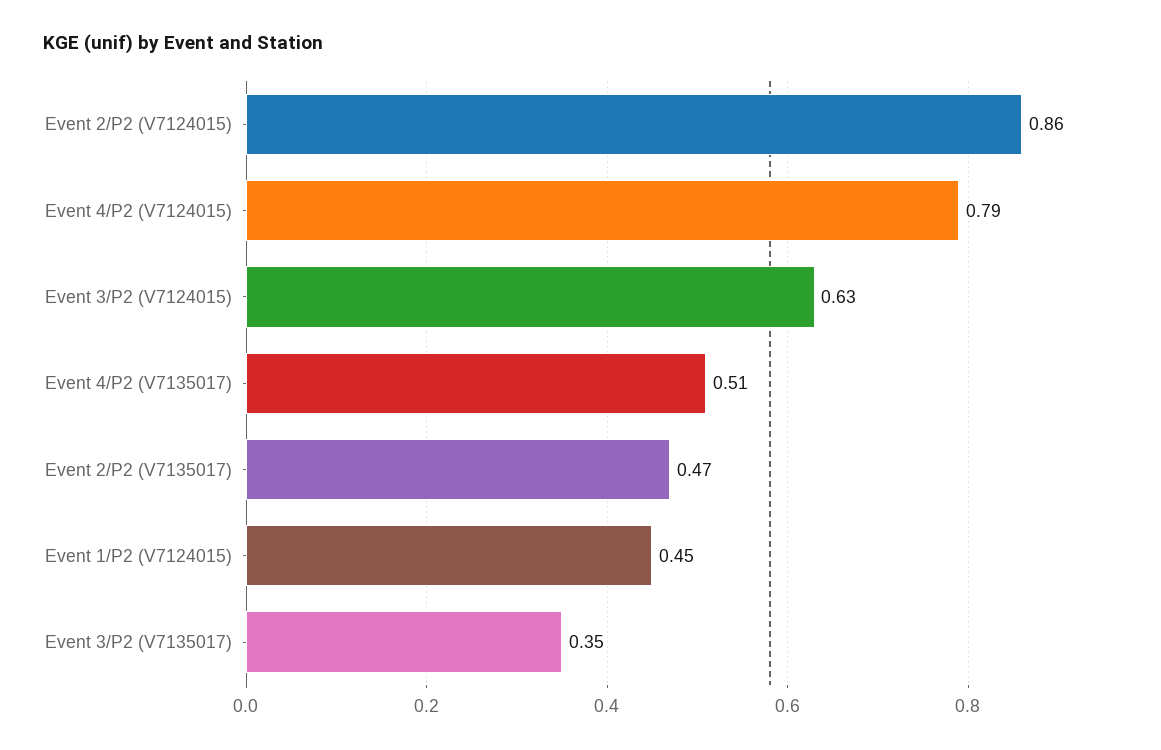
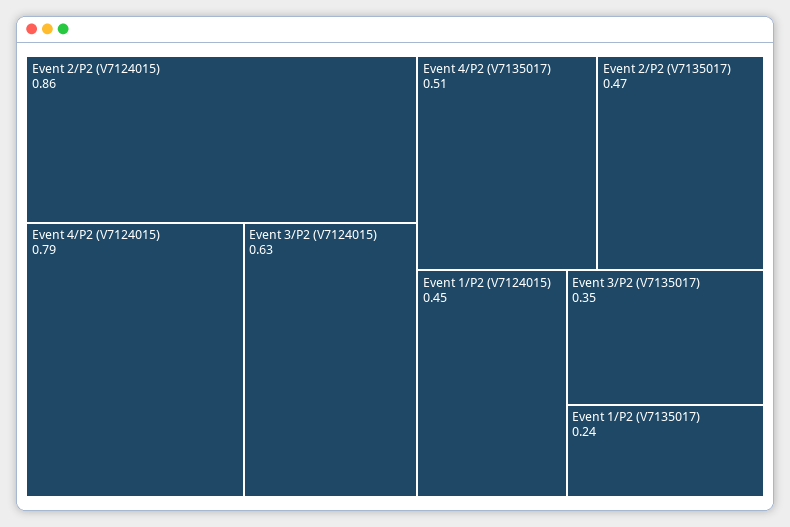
Event 1/P2 (V7135017): none -> 0.24

